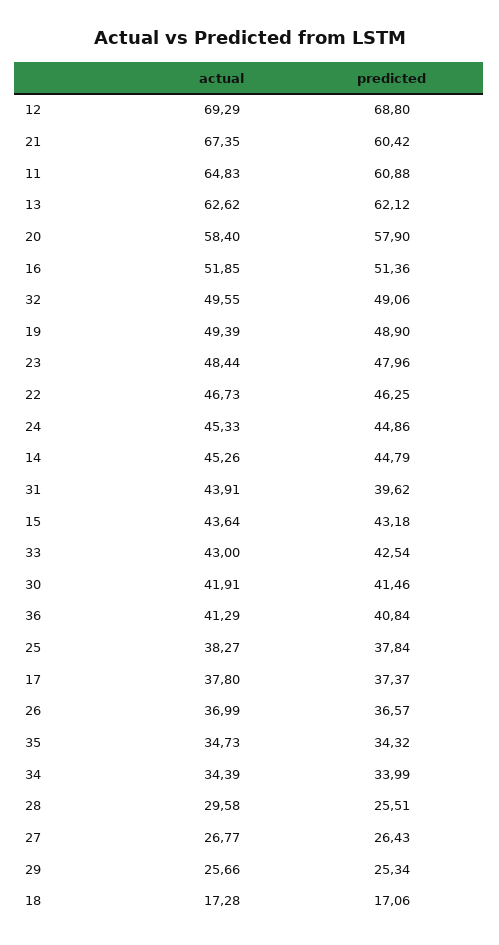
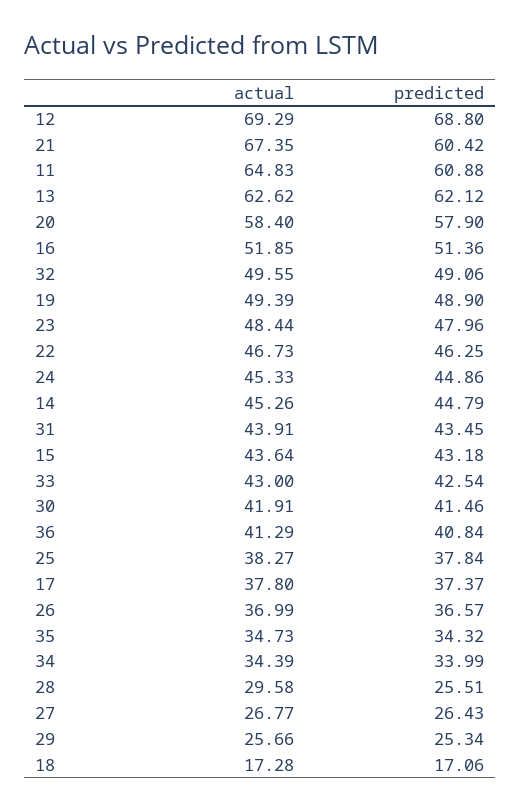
predicted, 31: 39.62 -> 43.45

